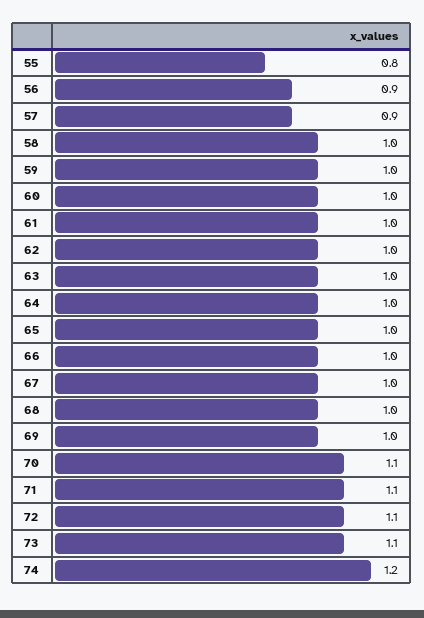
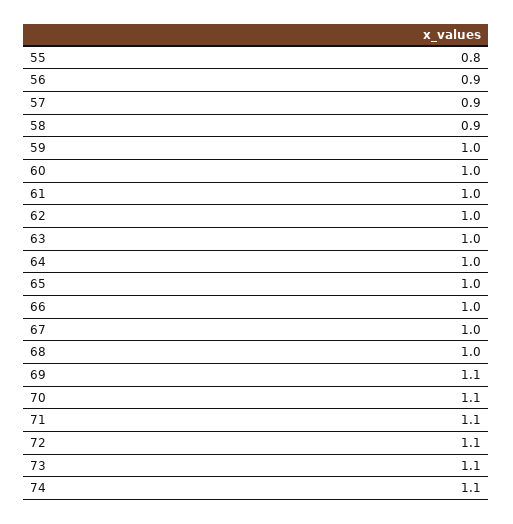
58: 1 -> 0.9
69: 1 -> 1.1
74: 1.2 -> 1.1

